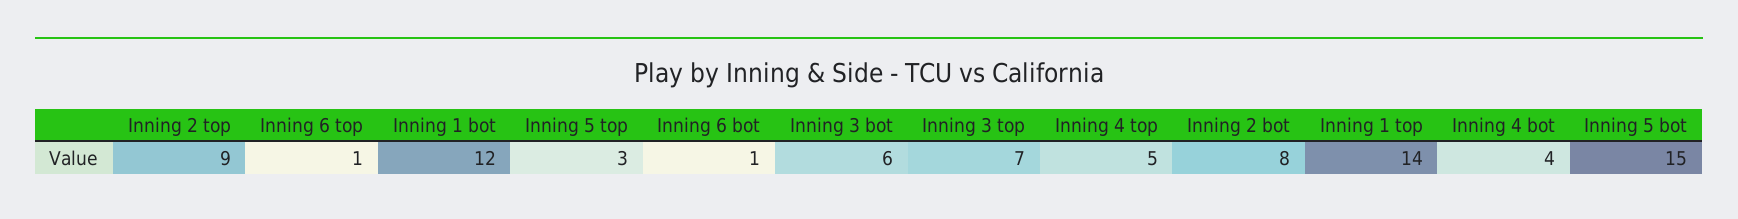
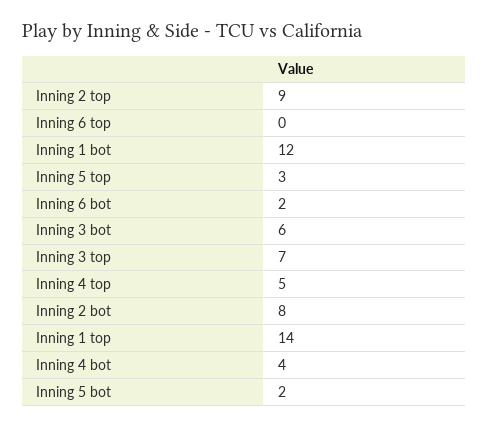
Inning 6 top: 1 -> 0
Inning 6 bot: 1 -> 2
Inning 5 bot: 15 -> 2

